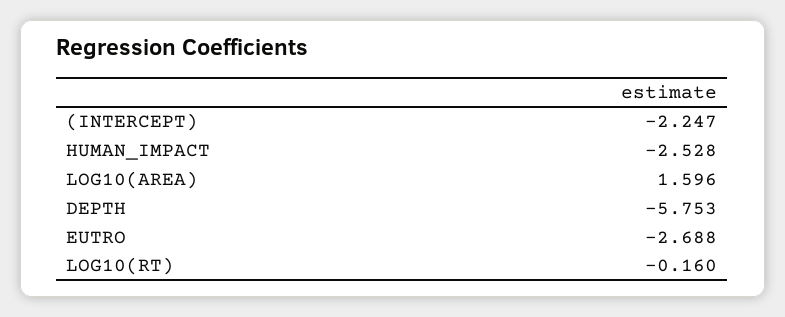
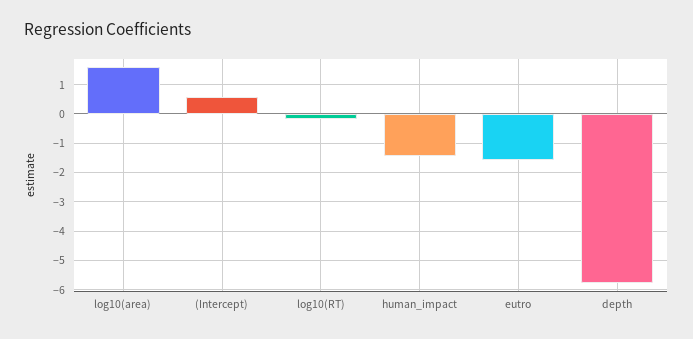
(INTERCEPT): -2.247 -> 0.5
HUMAN_IMPACT: -2.528 -> -1.5
EUTRO: -2.688 -> -1.5

